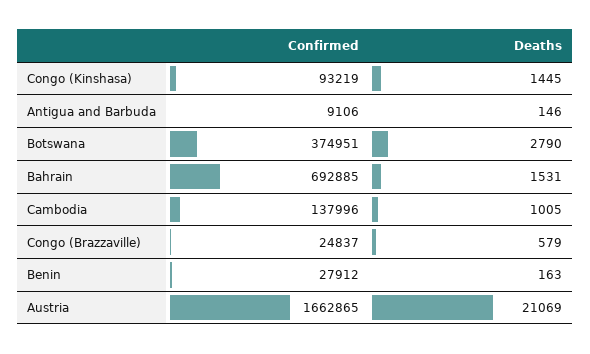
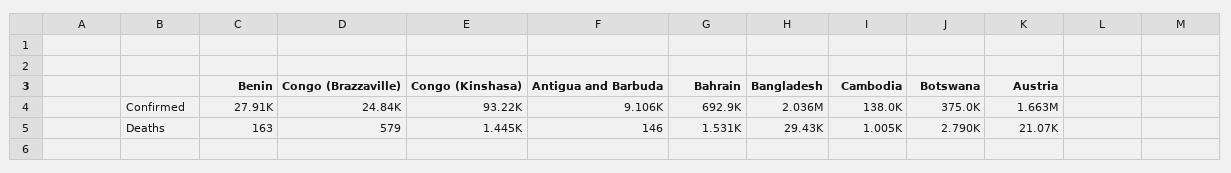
Confirmed, Bangladesh: none -> 2036000
Deaths, Bangladesh: none -> 29430

